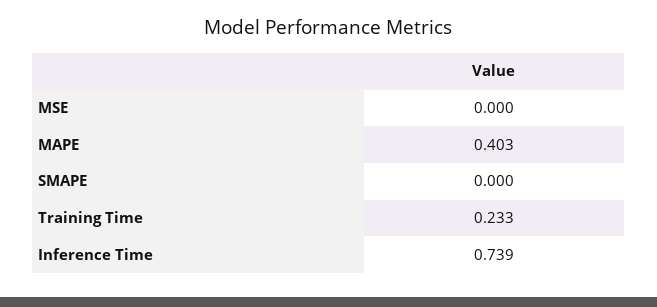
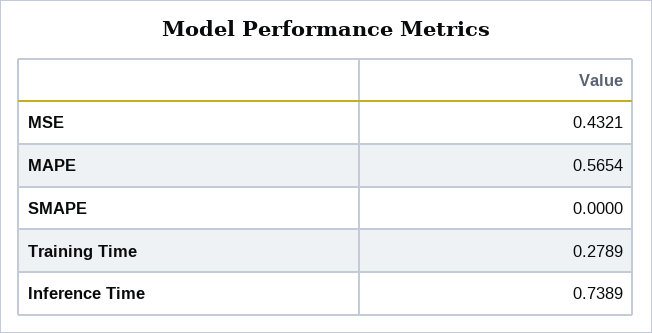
MSE: 0 -> 0.4321
MAPE: 0.403 -> 0.5654
Training Time: 0.233 -> 0.2789

